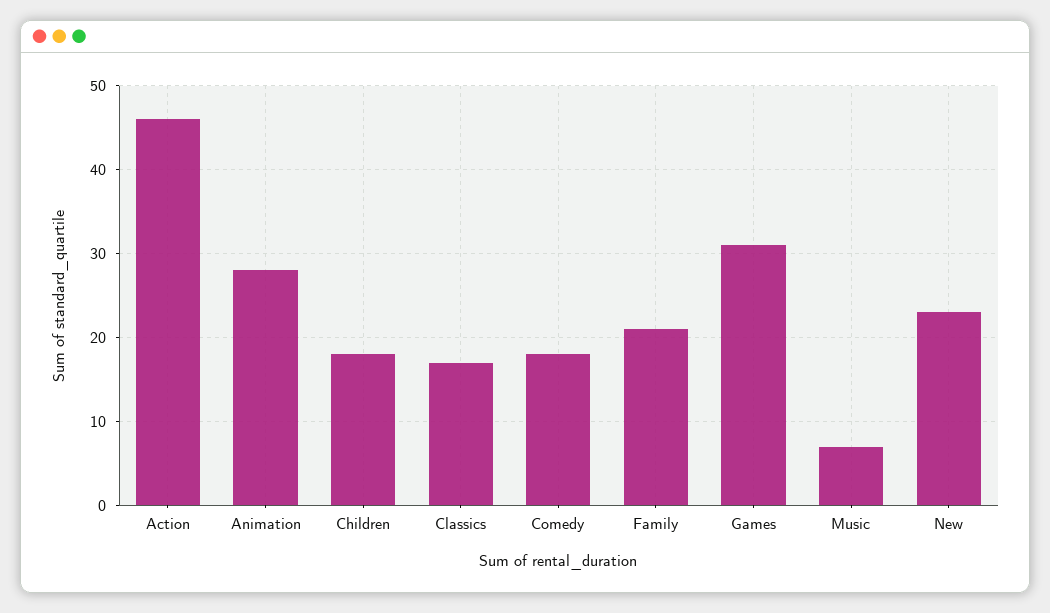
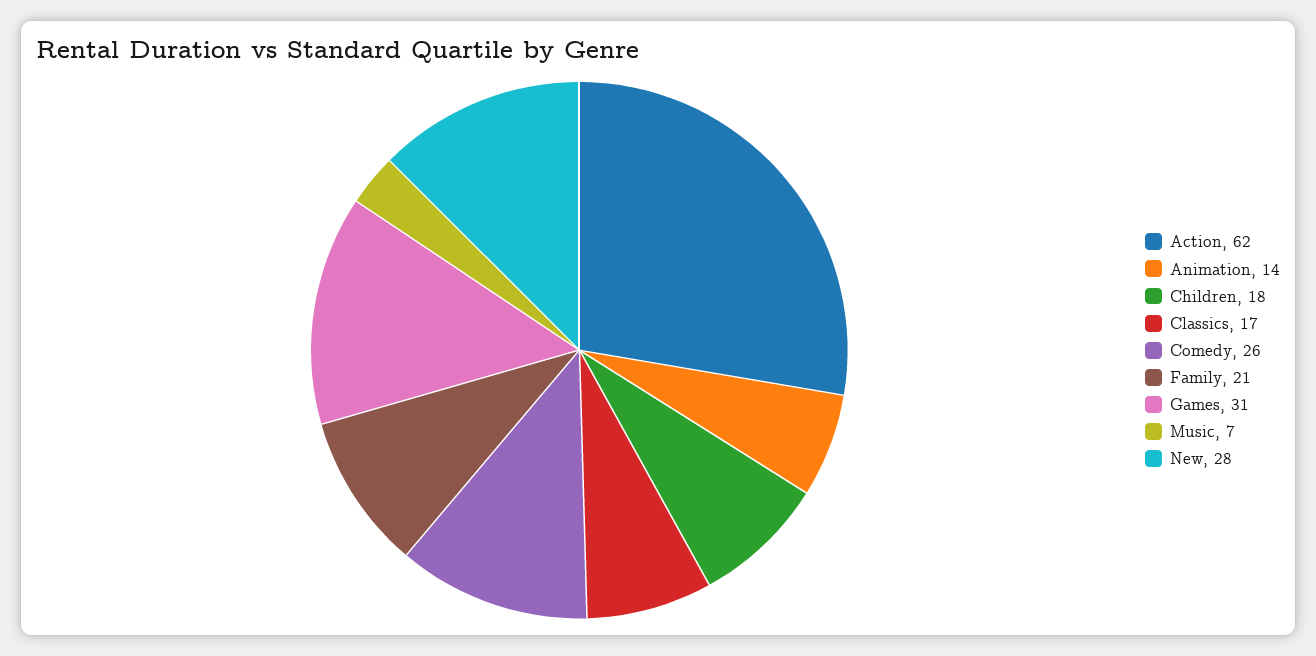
Action: 46 -> 62
Animation: 28 -> 14
Comedy: 18 -> 26
New: 23 -> 28

